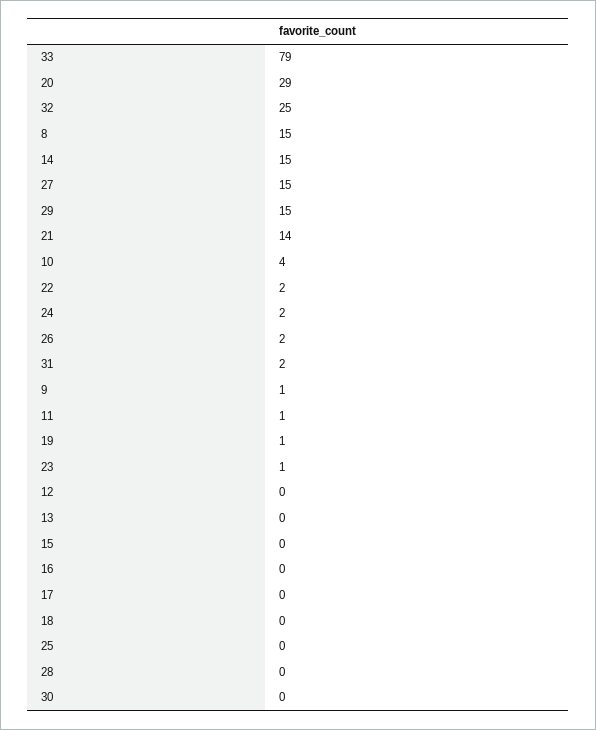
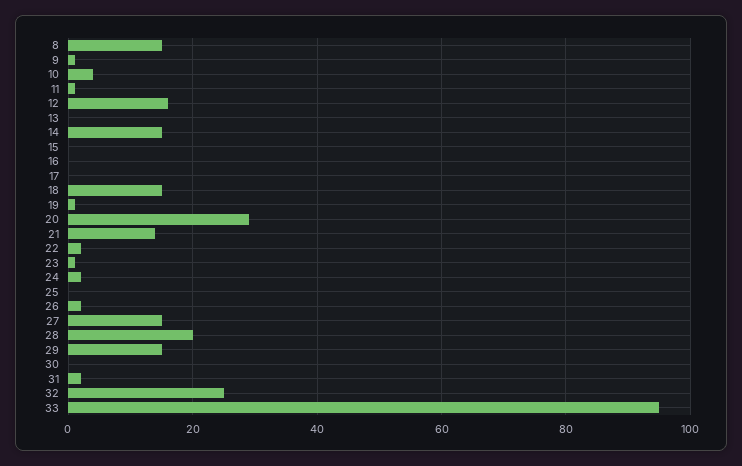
33: 79 -> 95
12: 0 -> 15
18: 0 -> 15
28: 0 -> 20

